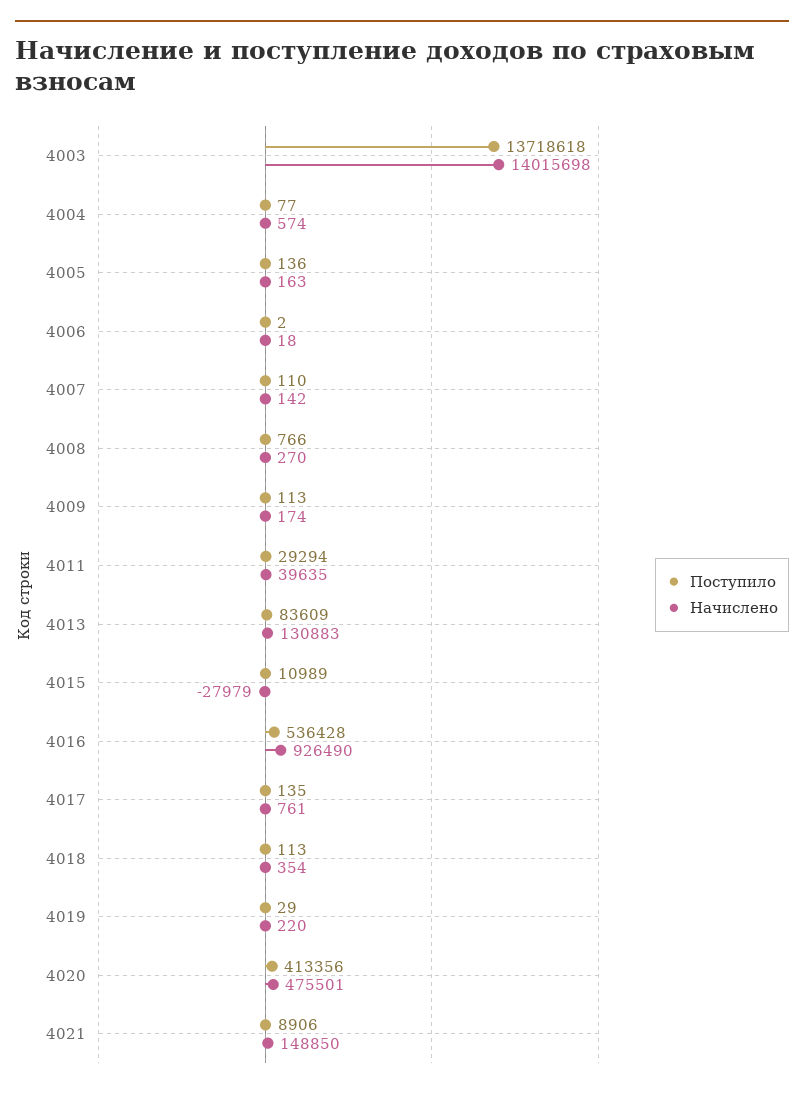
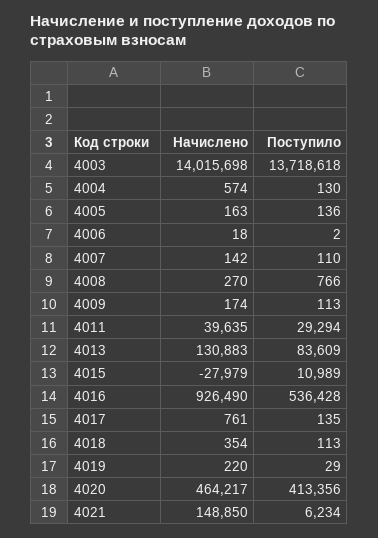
Поступило, 4004: 77 -> 130
Начислено, 4020: 475501 -> 464217
Поступило, 4021: 8906 -> 6234

